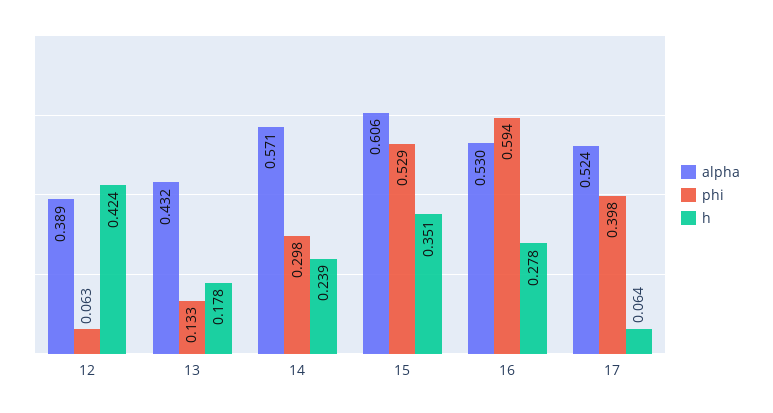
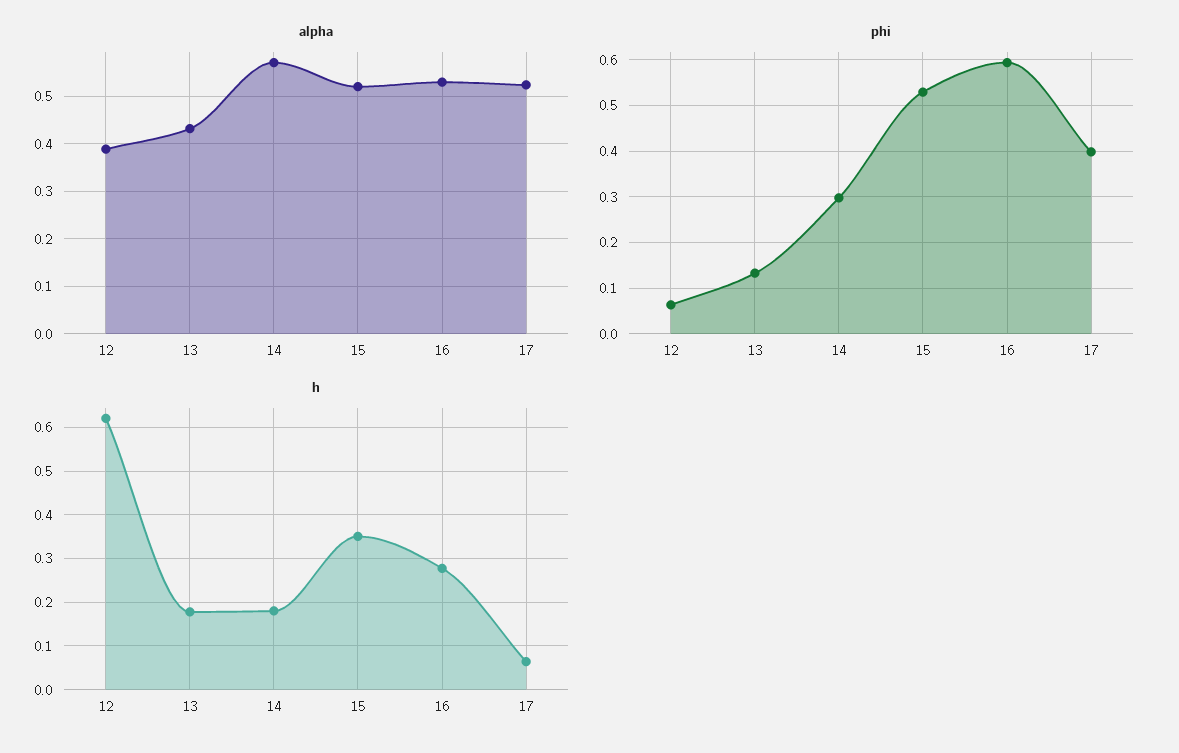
h, 12: 0.424 -> 0.62
h, 14: 0.239 -> 0.18
alpha, 15: 0.606 -> 0.52

